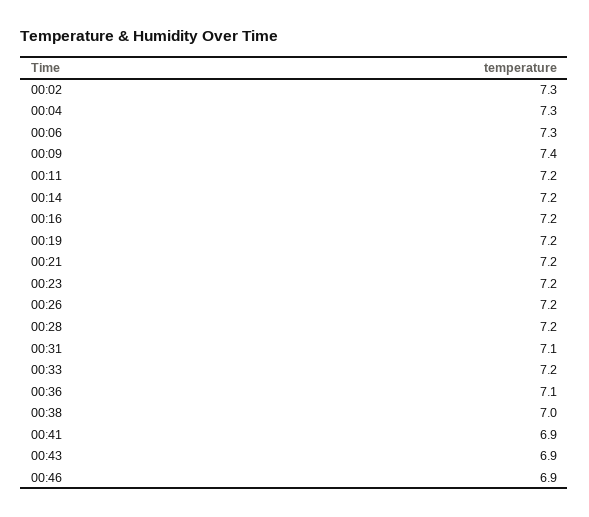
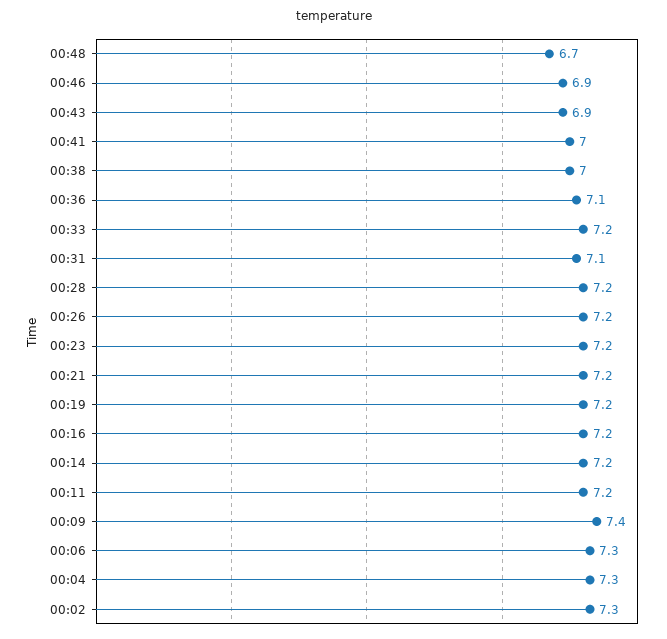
00:41: 6.9 -> 7
00:48: none -> 6.7

